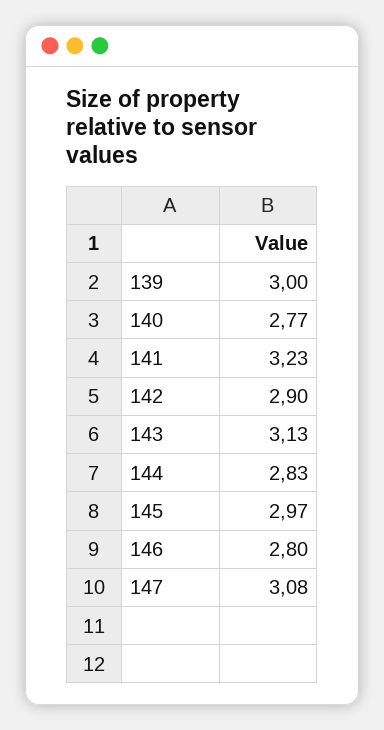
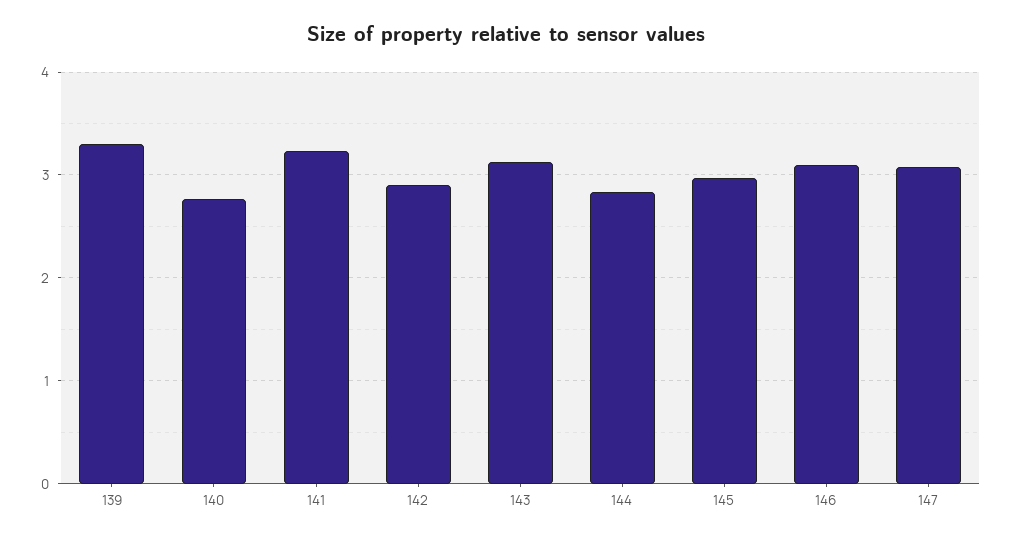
139: 3 -> 3.3
146: 2.8 -> 3.1

